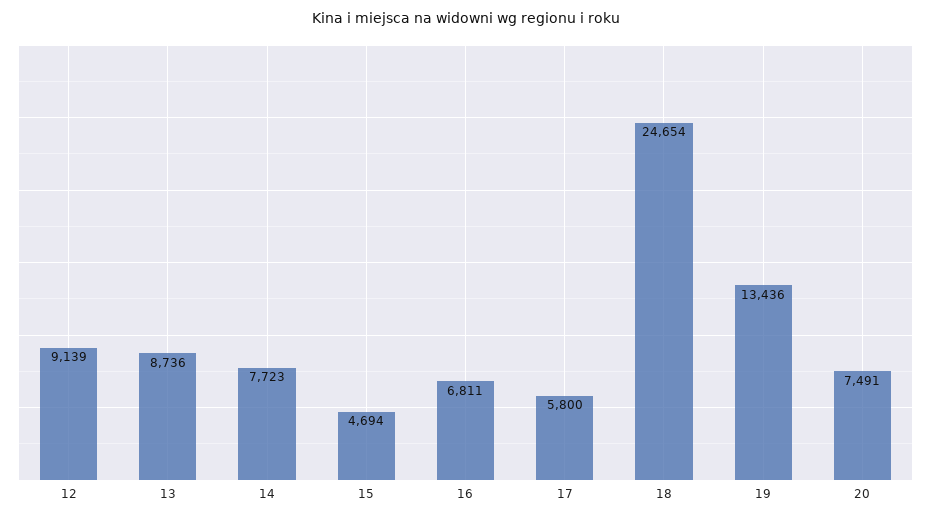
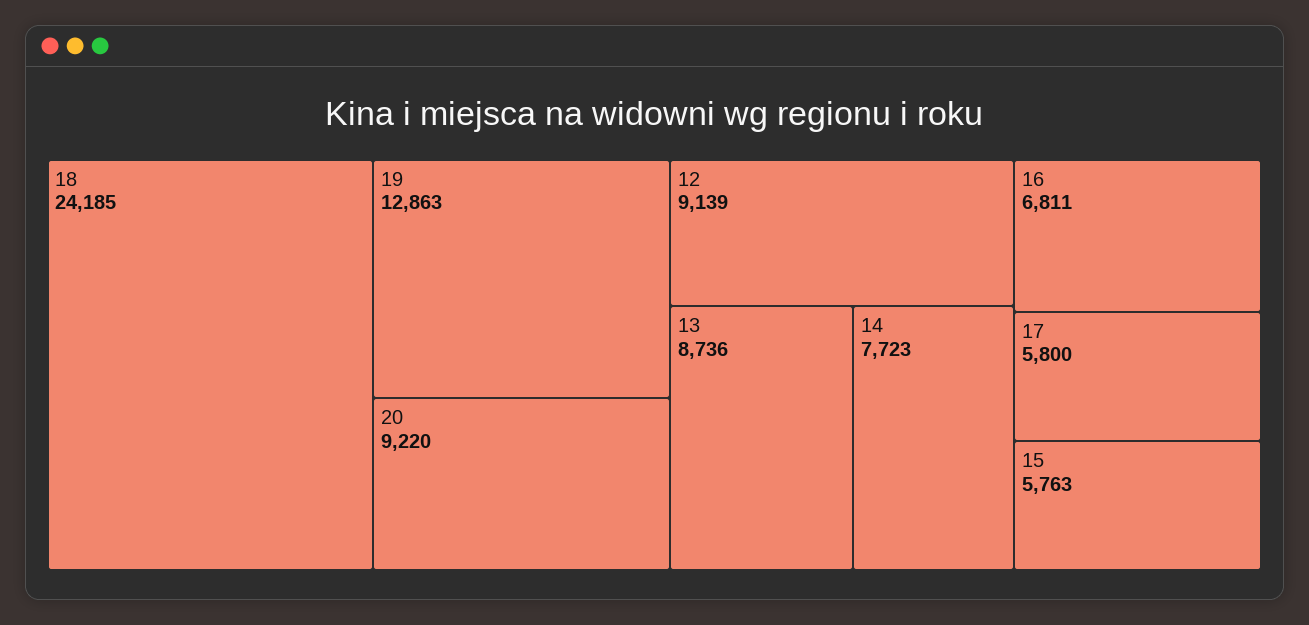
15: 4694 -> 5763
18: 24654 -> 24185
19: 13436 -> 12863
20: 7491 -> 9220

